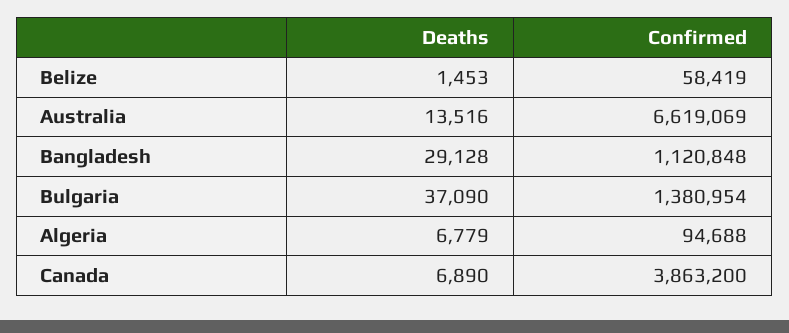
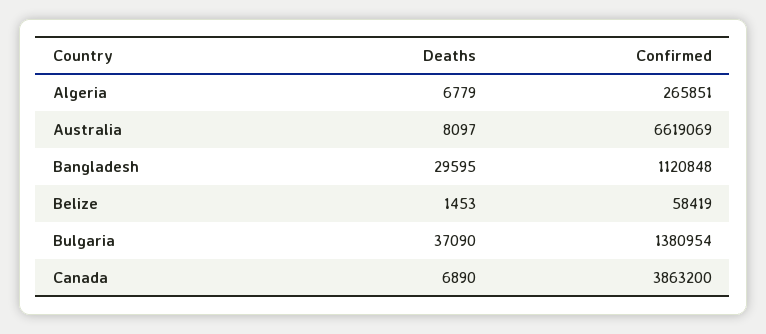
Deaths, Australia: 13516 -> 8097
Deaths, Bangladesh: 29128 -> 29595
Confirmed, Algeria: 94688 -> 265851

